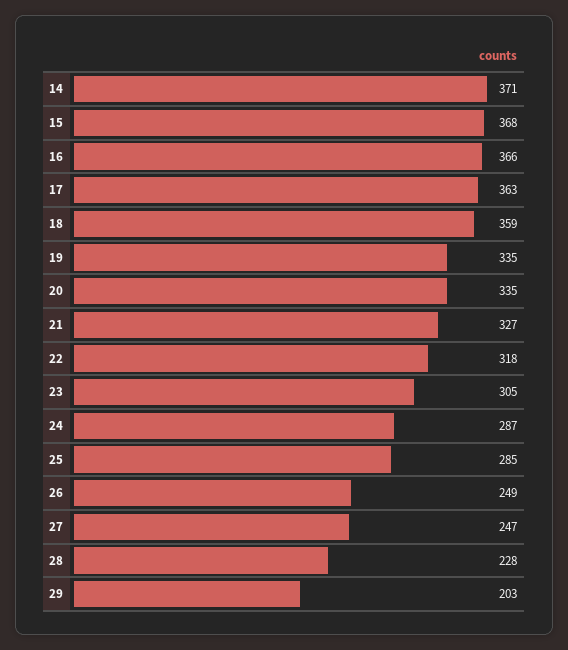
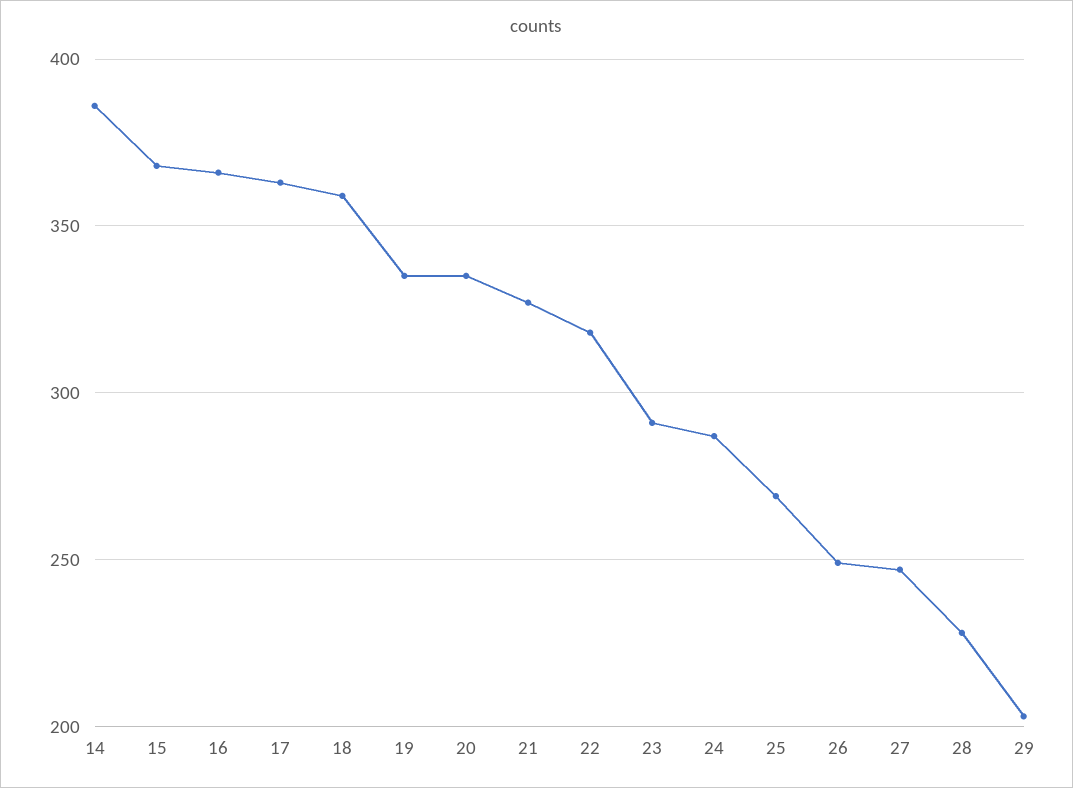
14: 371 -> 385
23: 305 -> 290
25: 285 -> 270

